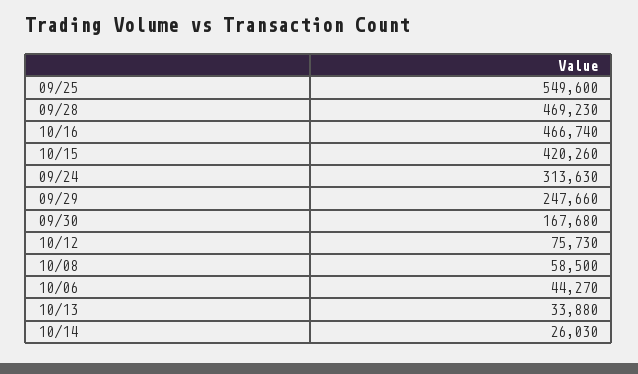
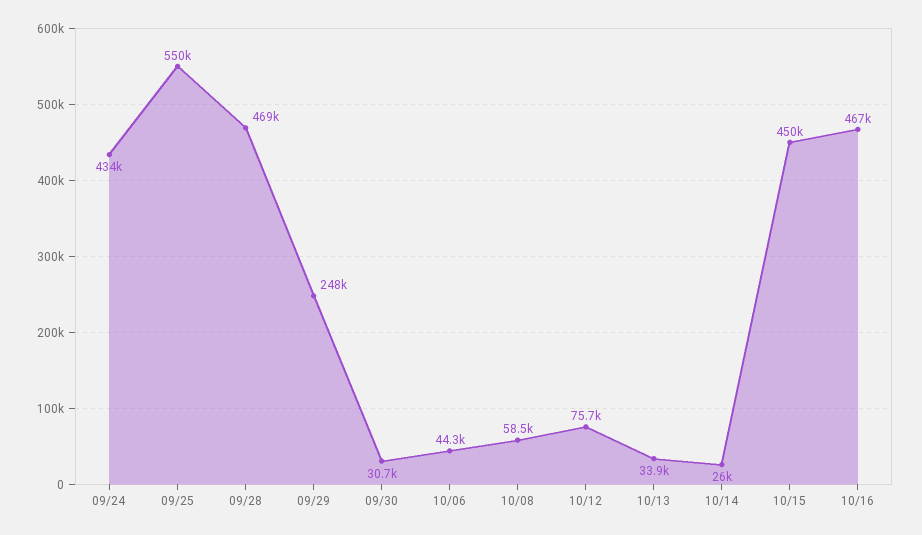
10/15: 420260 -> 450000
09/24: 313630 -> 434000
09/30: 167680 -> 30700

